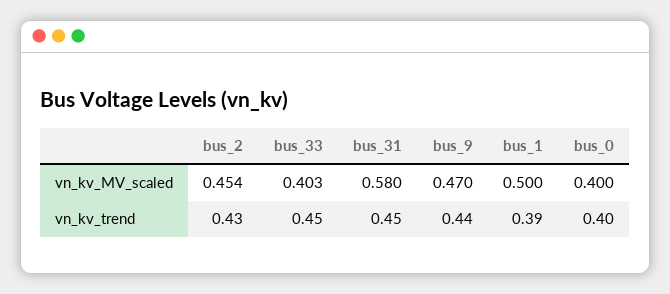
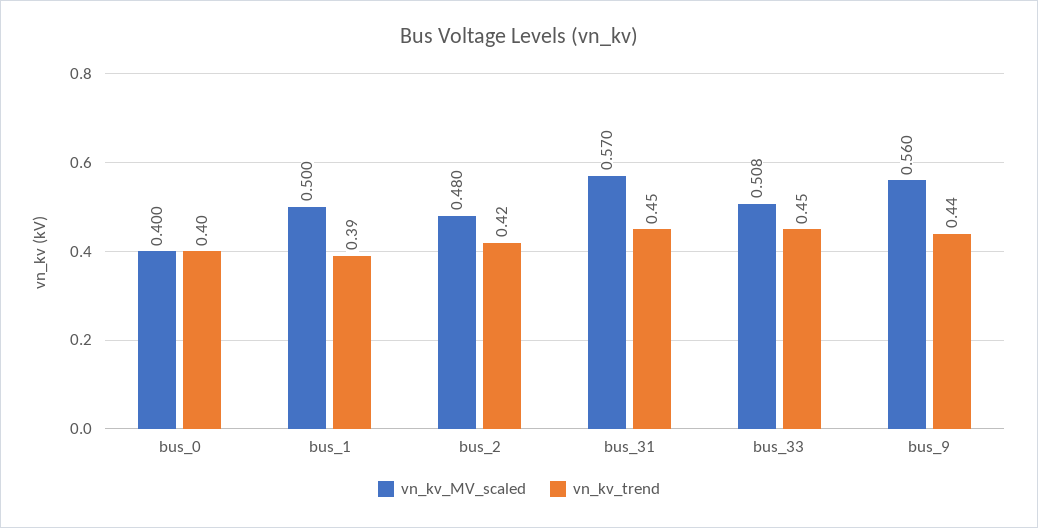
vn_kv_MV_scaled, bus_2: 0.454 -> 0.48
vn_kv_MV_scaled, bus_33: 0.403 -> 0.508
vn_kv_MV_scaled, bus_31: 0.58 -> 0.57
vn_kv_MV_scaled, bus_9: 0.47 -> 0.56
vn_kv_trend, bus_2: 0.43 -> 0.42

